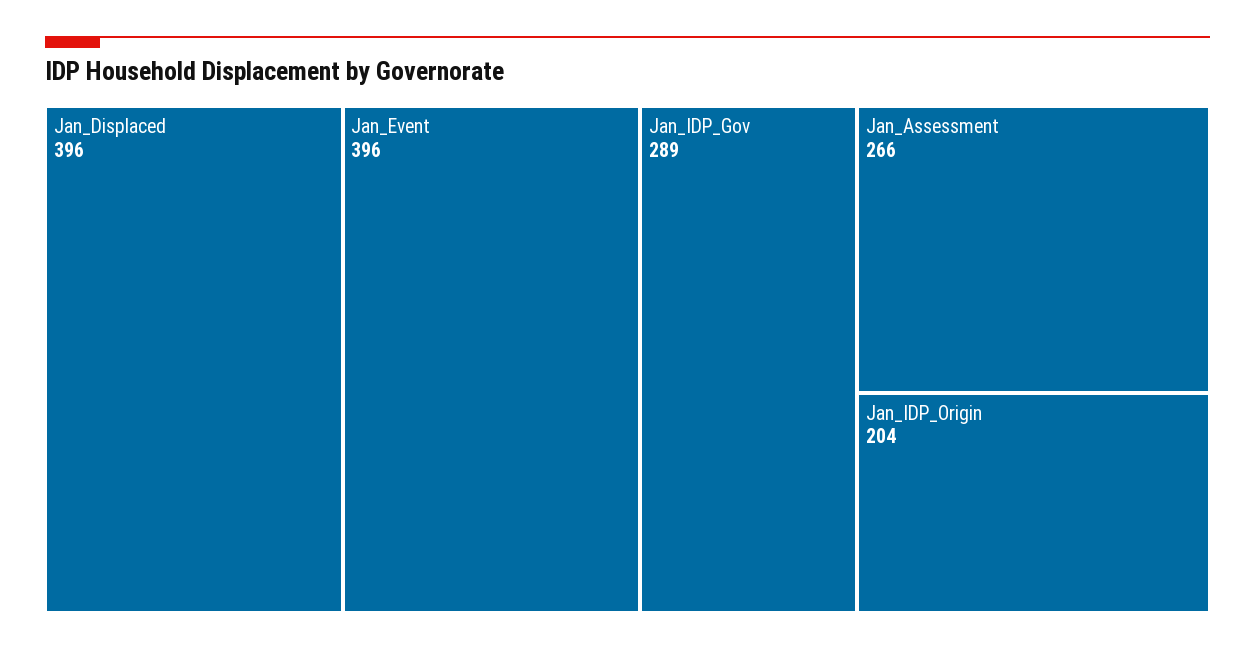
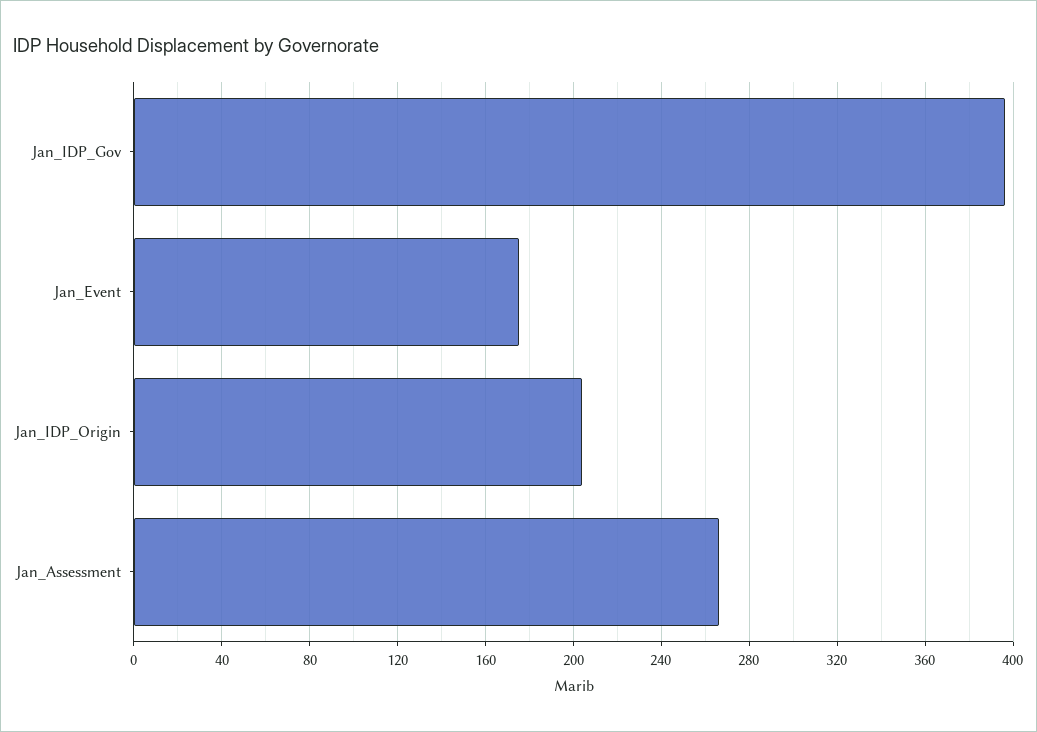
Jan_Displaced: 396 -> none
Jan_Event: 396 -> 175
Jan_IDP_Gov: 289 -> 395

